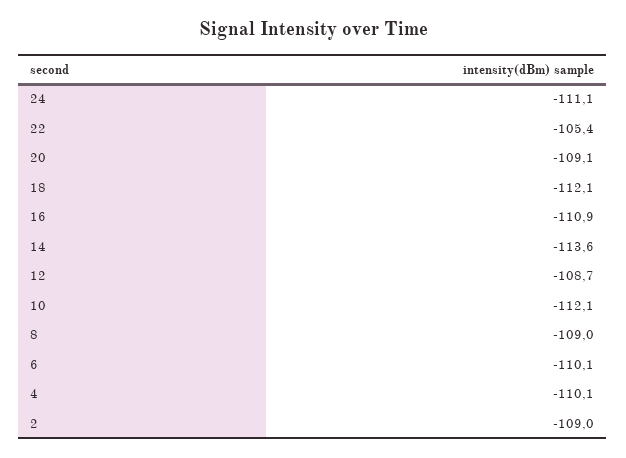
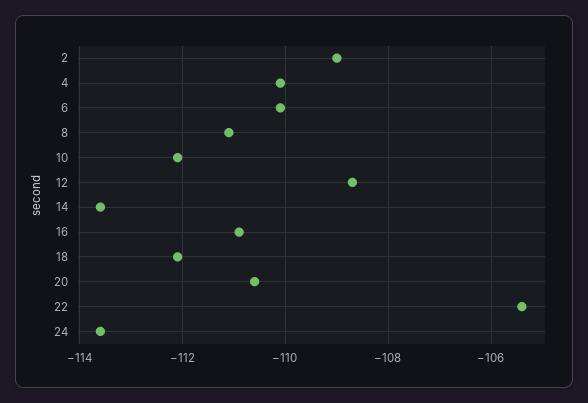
24: -111.1 -> -113.5
20: -109.1 -> -110.5
8: -109 -> -111

